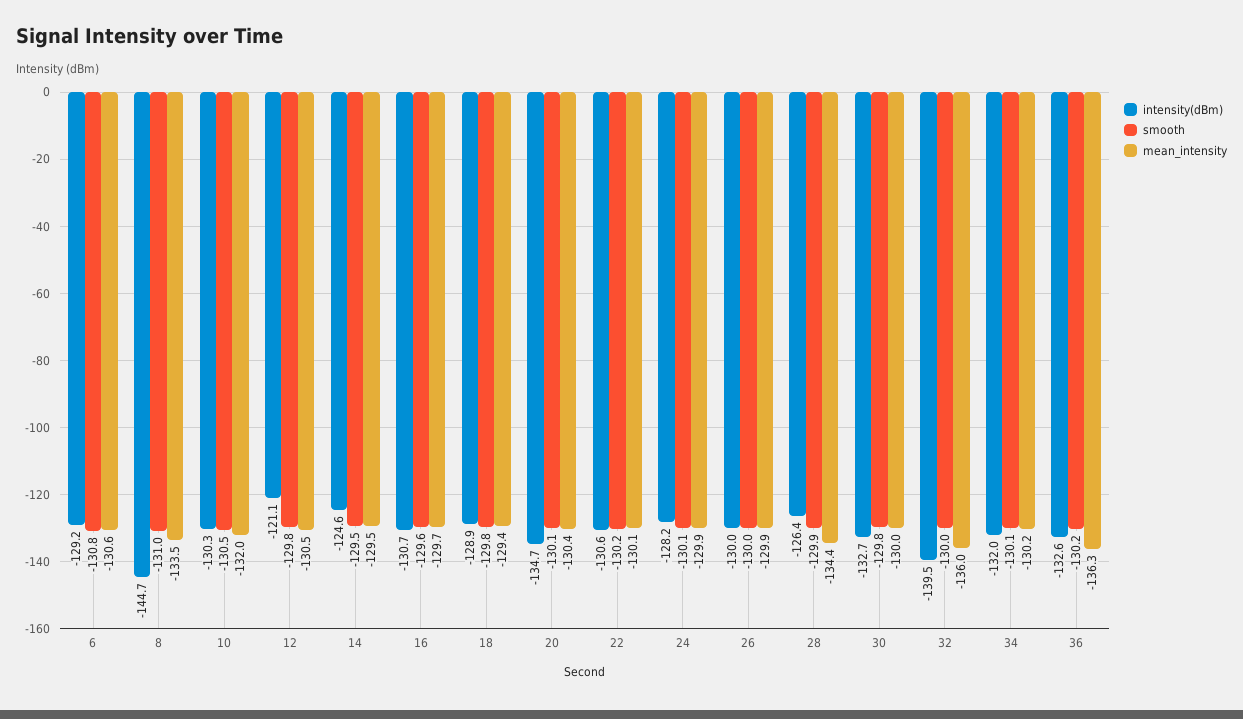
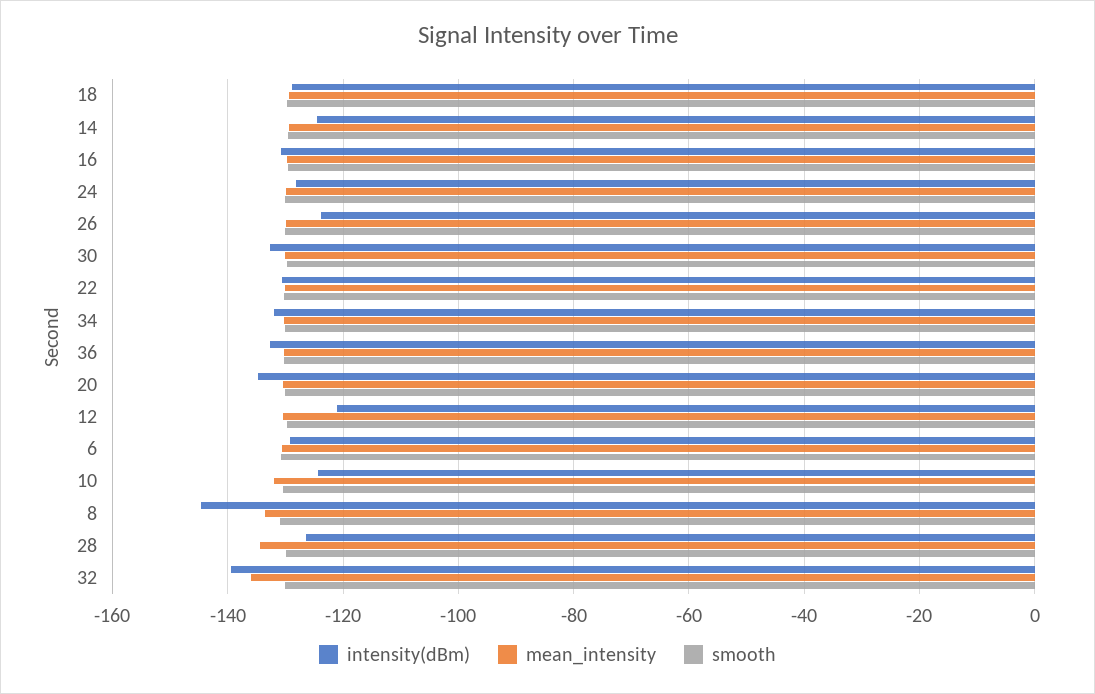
intensity(dBm), 10: -130.3 -> -124
intensity(dBm), 26: -130 -> -124
mean_intensity, 36: -136.3 -> -130

